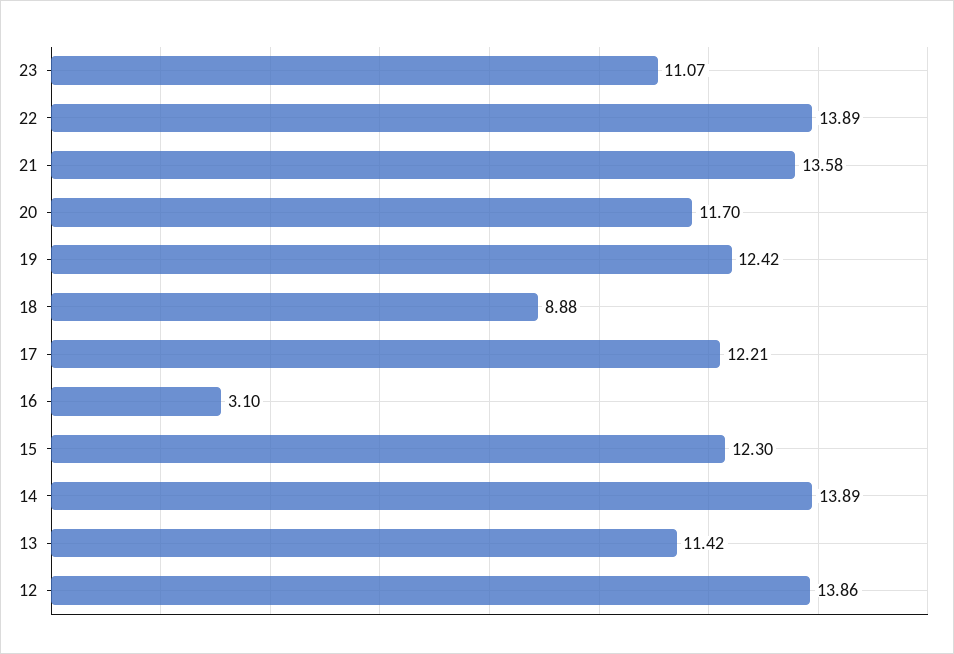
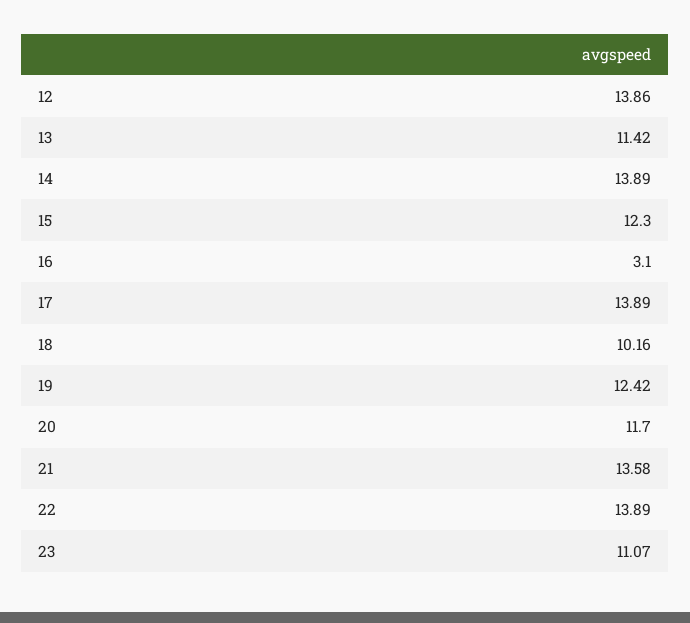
18: 8.88 -> 10.16
17: 12.21 -> 13.89

